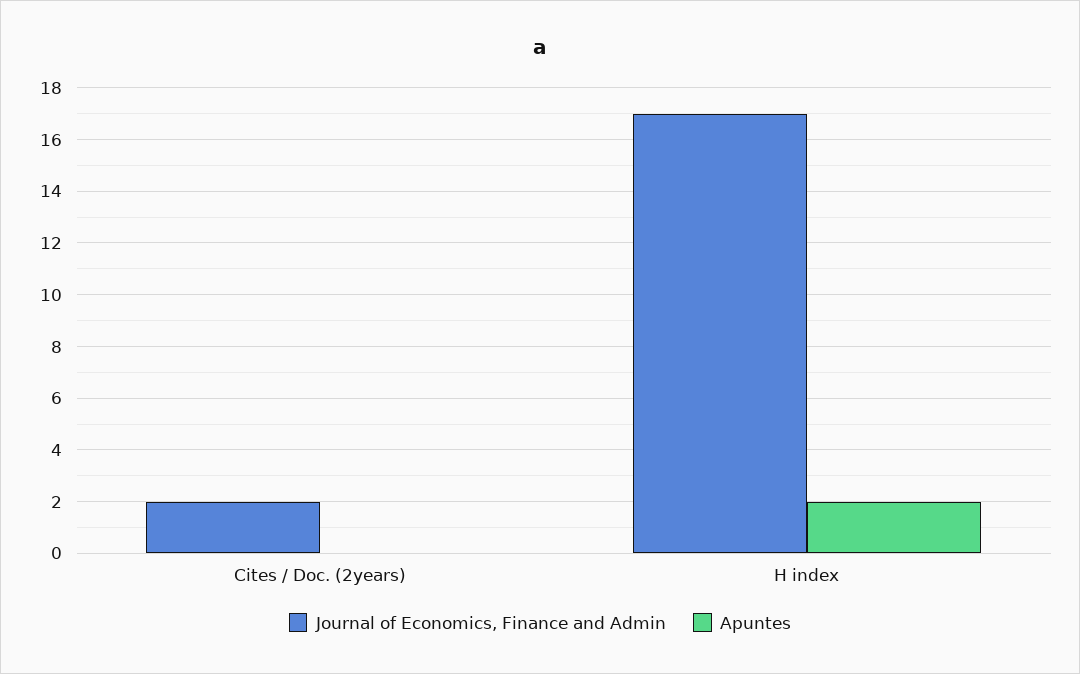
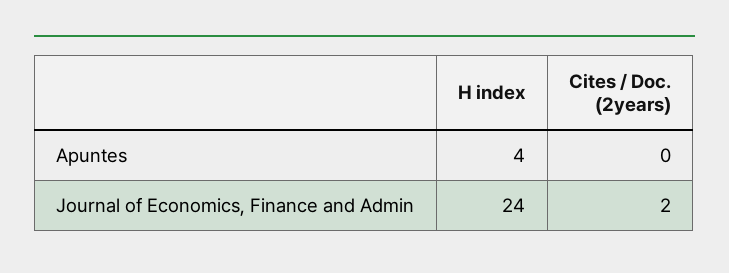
Journal of Economics, Finance and Admin, H index: 17 -> 24
Apuntes, H index: 2 -> 4

